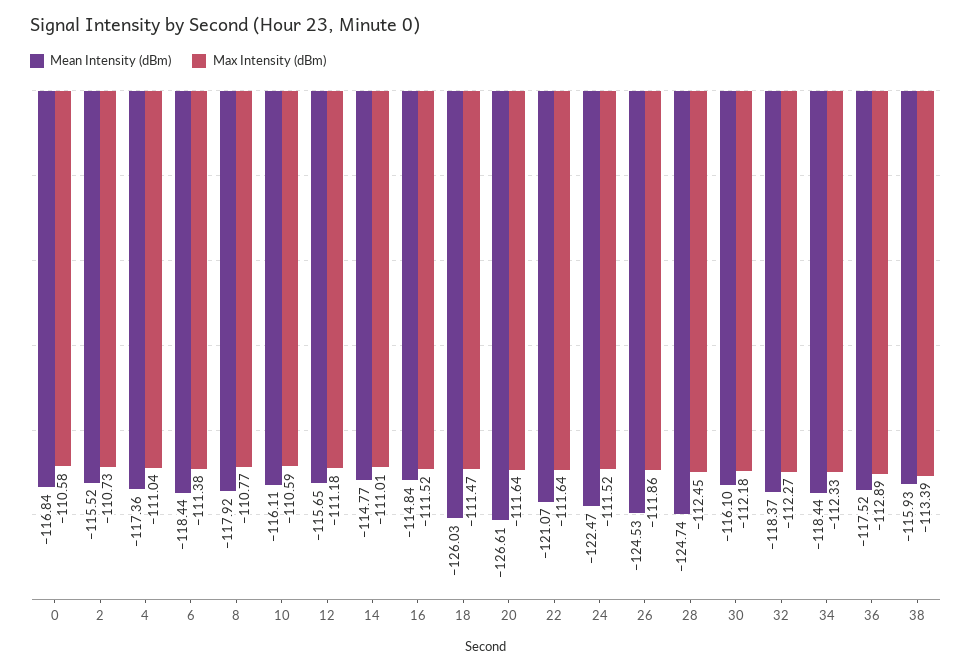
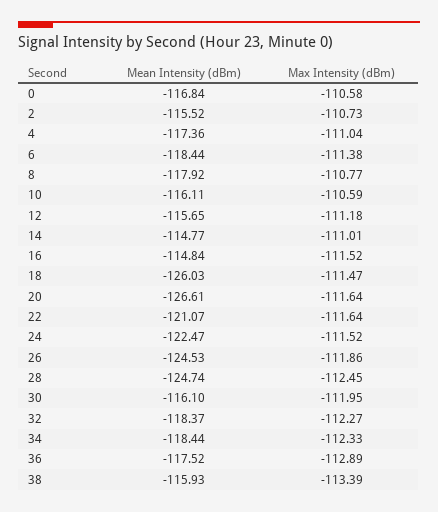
Max Intensity (dBm), 30: -112.18 -> -111.95

